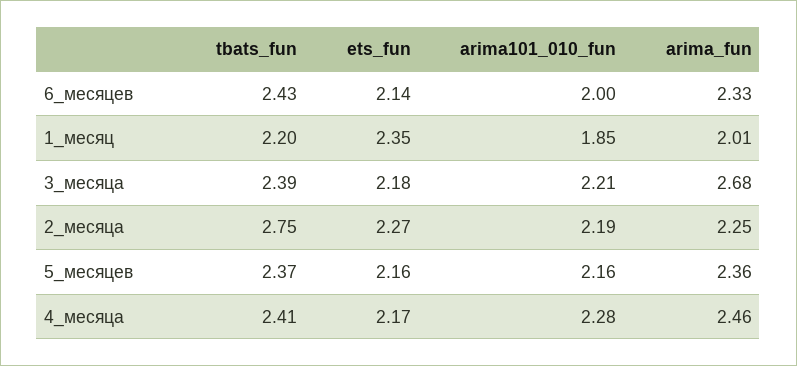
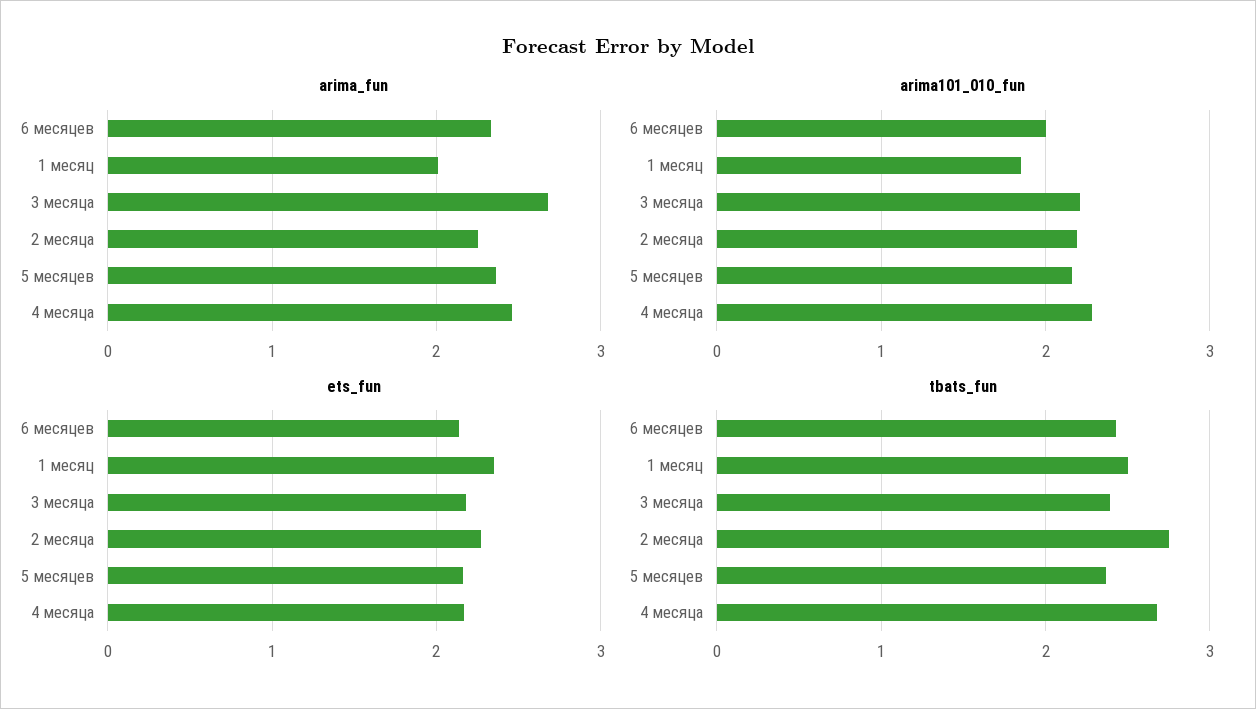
tbats_fun, 1_месяц: 2.2 -> 2.5
tbats_fun, 4_месяца: 2.41 -> 2.7

